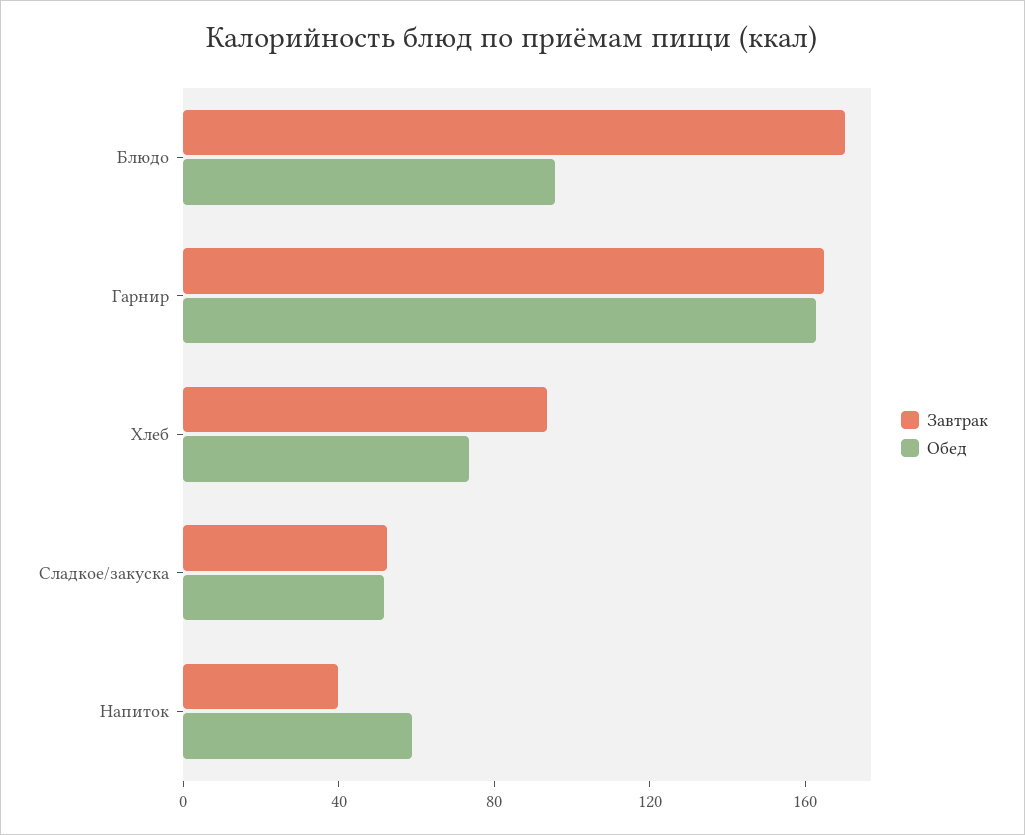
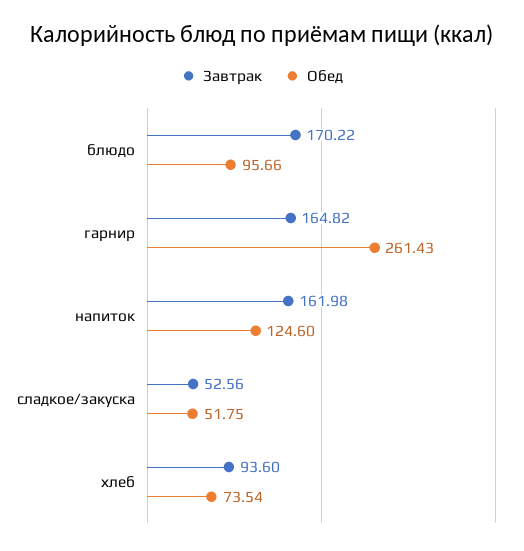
Обед, Гарнир: 160 -> 261.43
Завтрак, Напиток: 40 -> 161.98
Обед, Напиток: 60 -> 124.6

